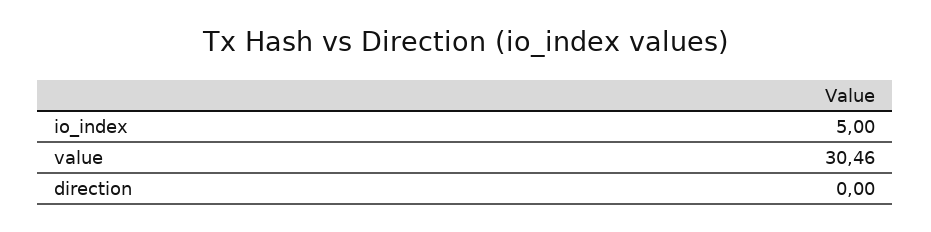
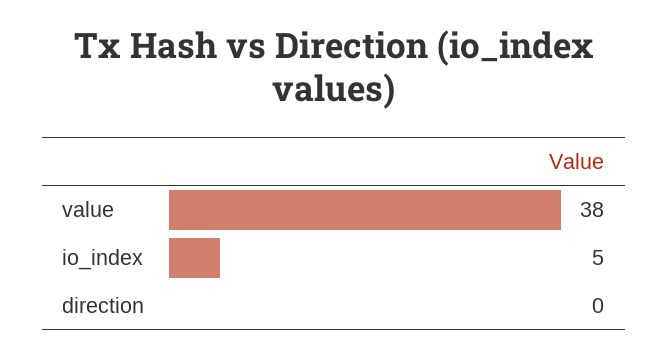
value: 30.46 -> 38

